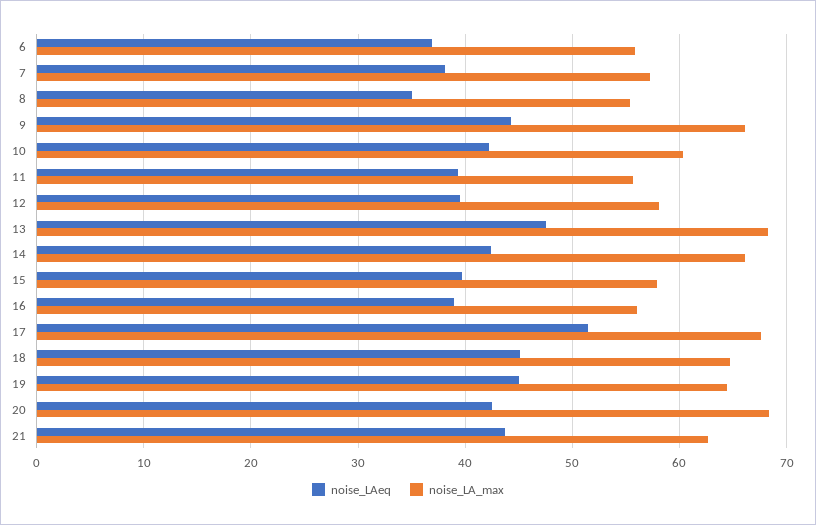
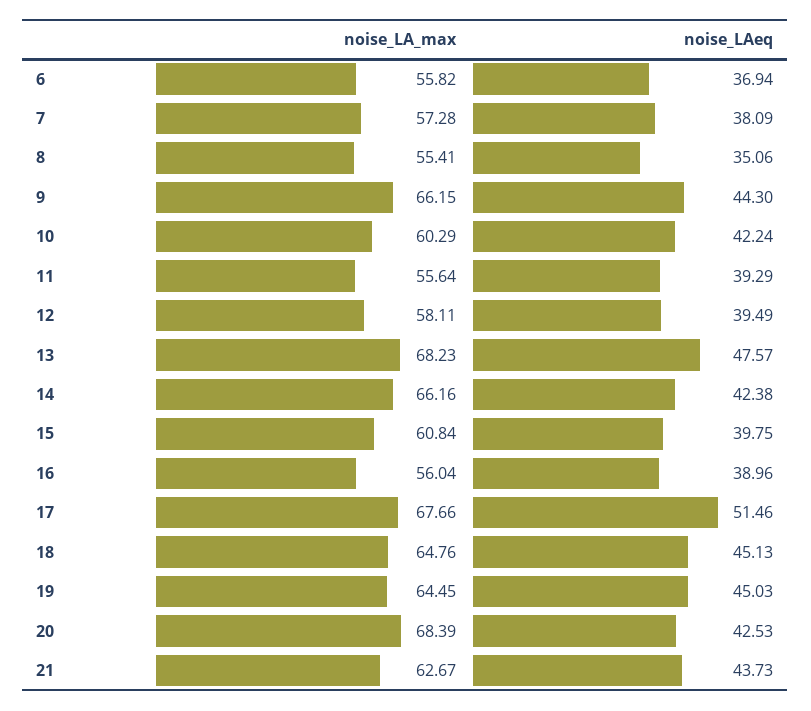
noise_LA_max, 15: 58 -> 60.84

